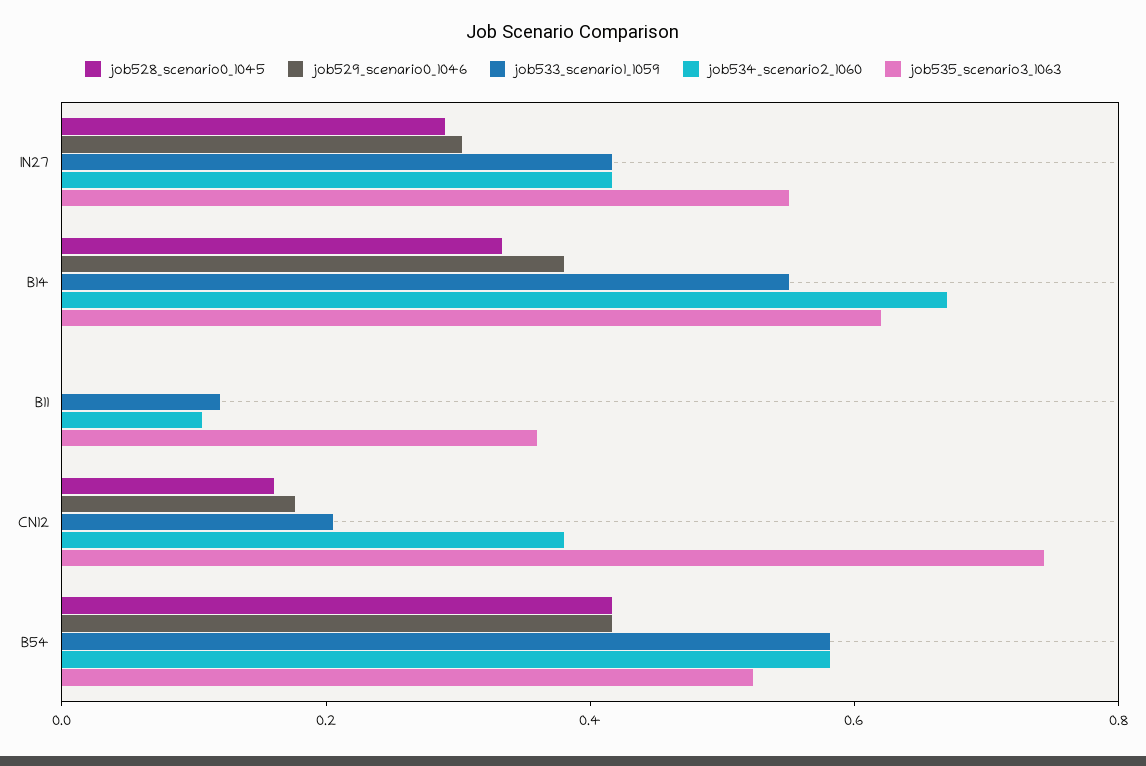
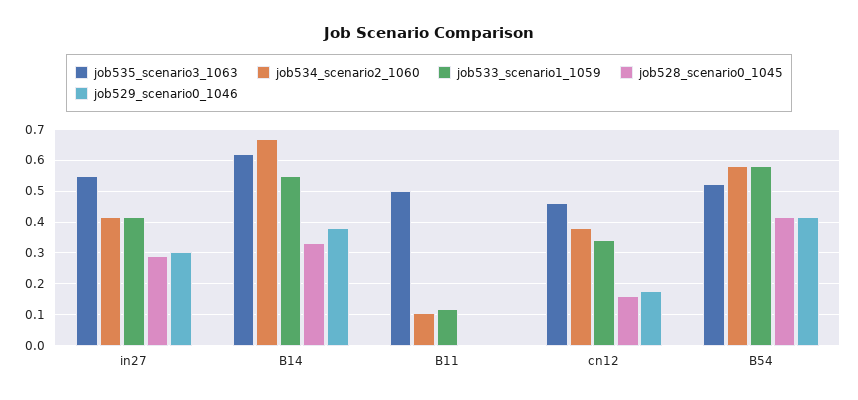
job535_scenario3_1063, B11: 0.35 -> 0.5
job533_scenario1_1059, CN12: 0.2 -> 0.34
job535_scenario3_1063, CN12: 0.75 -> 0.46

